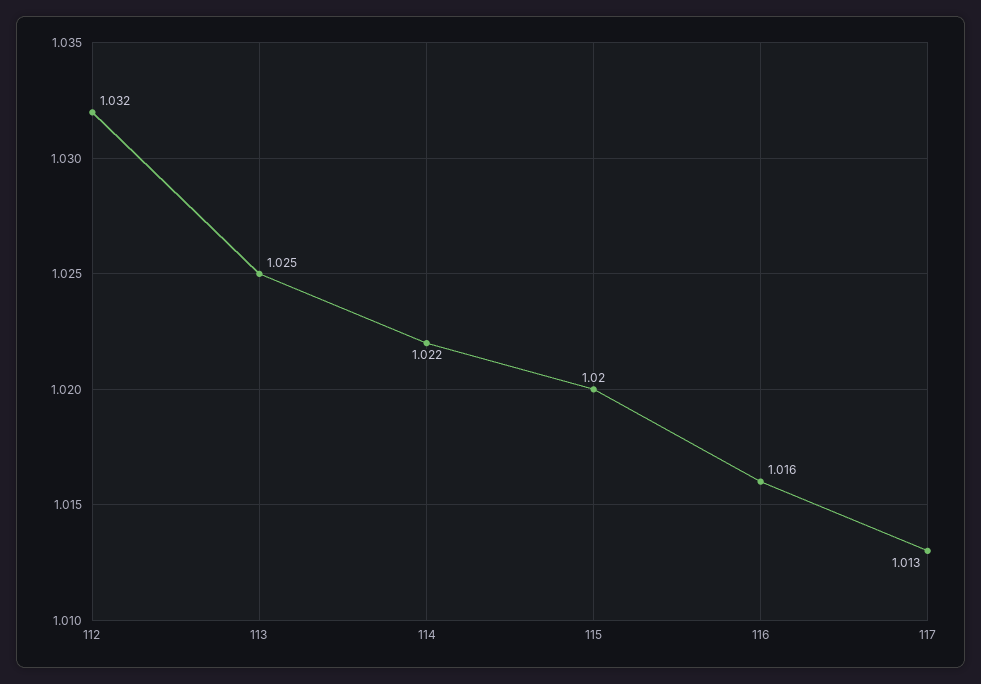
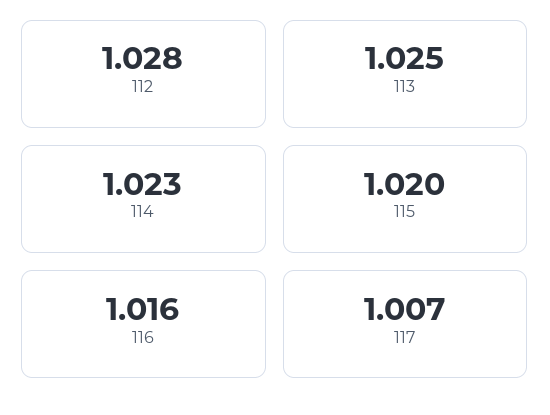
112: 1.032 -> 1.028
114: 1.022 -> 1.023
117: 1.013 -> 1.007

